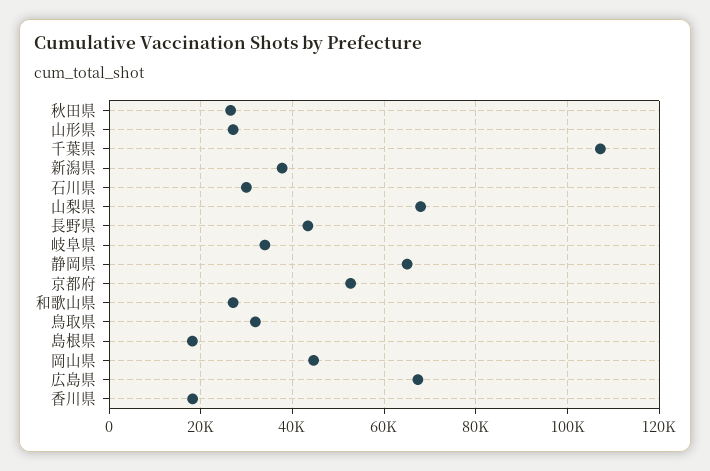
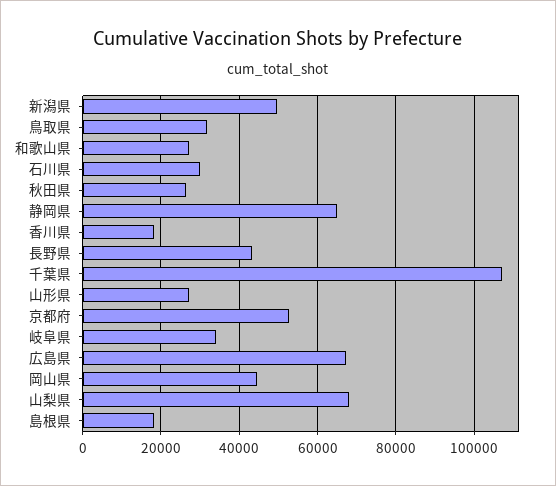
新潟県: 38000 -> 50000

